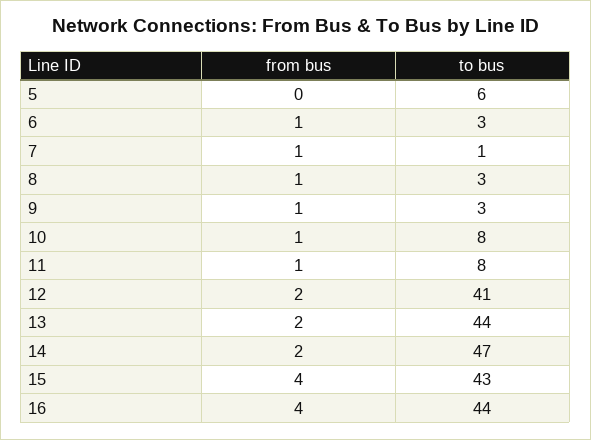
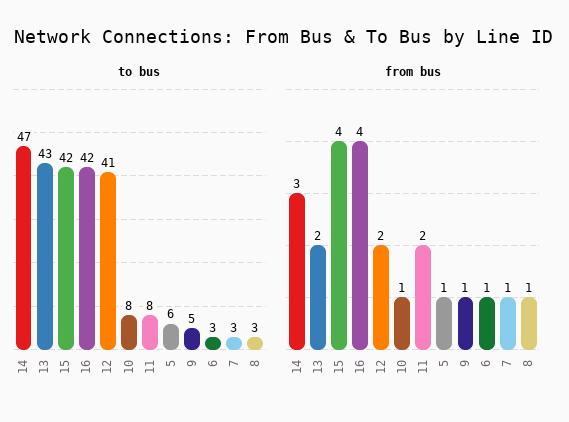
from bus, 5: 0 -> 1
to bus, 7: 1 -> 3
to bus, 9: 3 -> 5
from bus, 11: 1 -> 2
to bus, 13: 44 -> 43
from bus, 14: 2 -> 3
to bus, 15: 43 -> 42
to bus, 16: 44 -> 42

